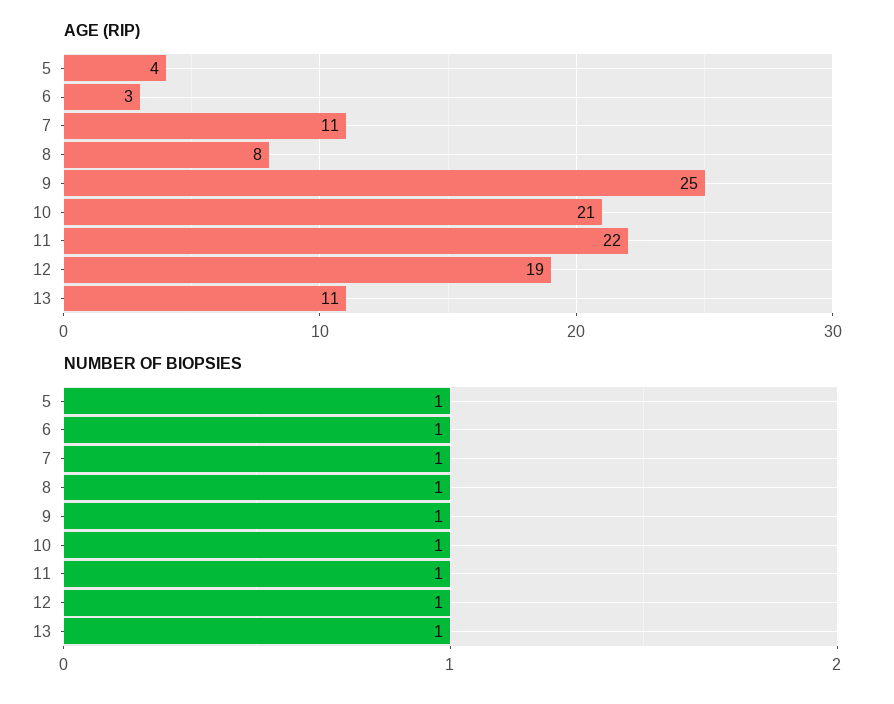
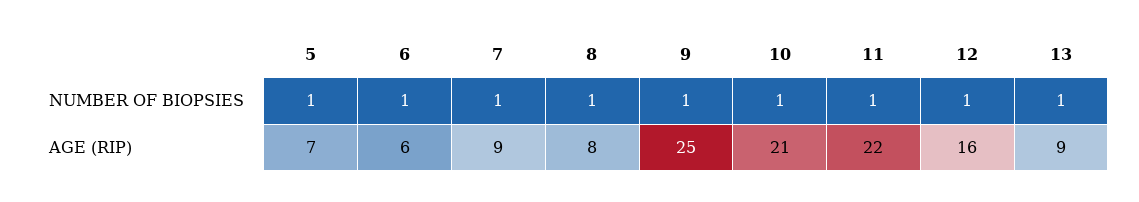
AGE (RIP), 5: 4 -> 7
AGE (RIP), 6: 3 -> 6
AGE (RIP), 7: 11 -> 9
AGE (RIP), 12: 19 -> 16
AGE (RIP), 13: 11 -> 9

